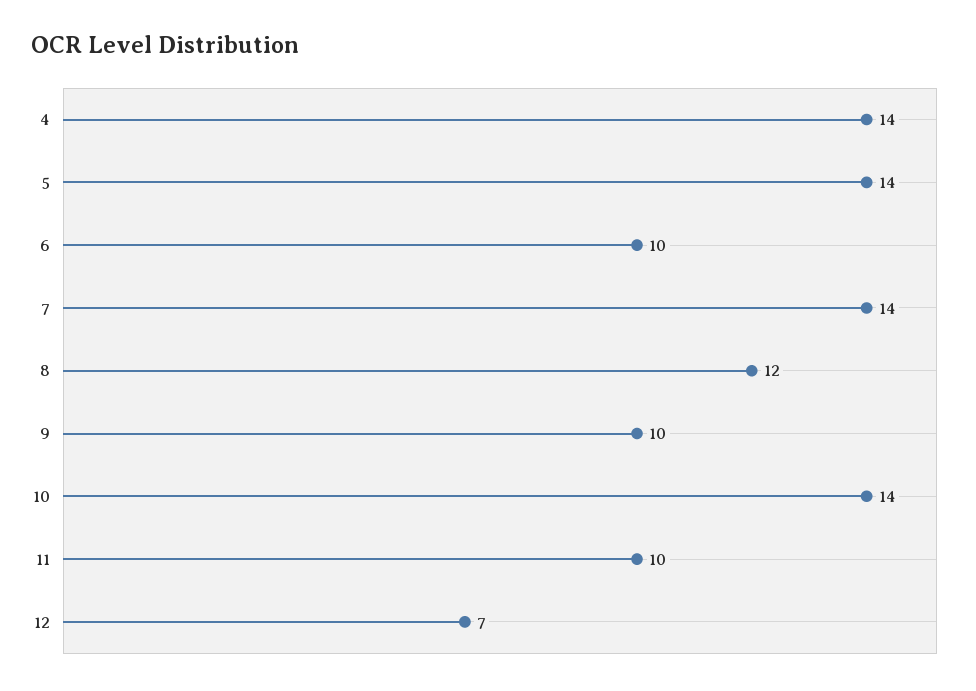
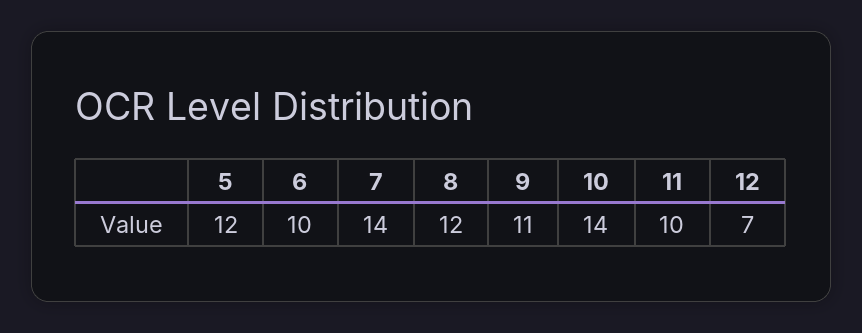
4: 14 -> none
5: 14 -> 12
9: 10 -> 11

